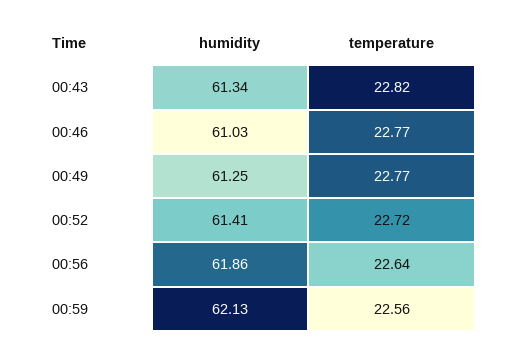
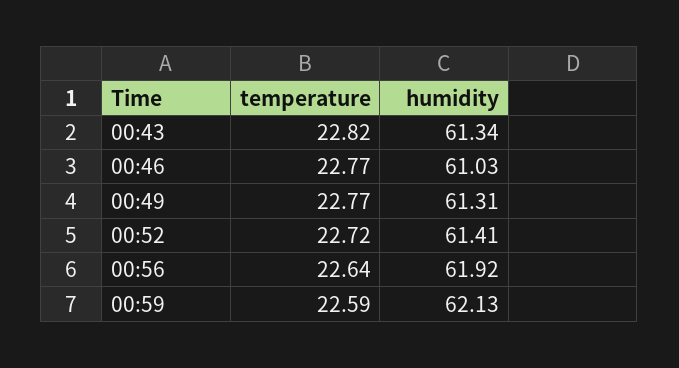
humidity, 00:49: 61.25 -> 61.31
humidity, 00:56: 61.86 -> 61.92
temperature, 00:59: 22.56 -> 22.59

